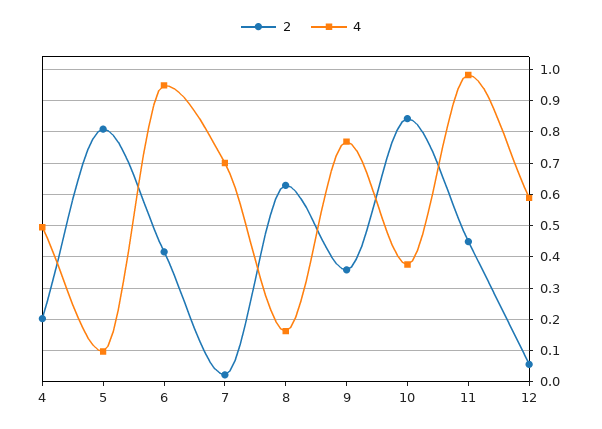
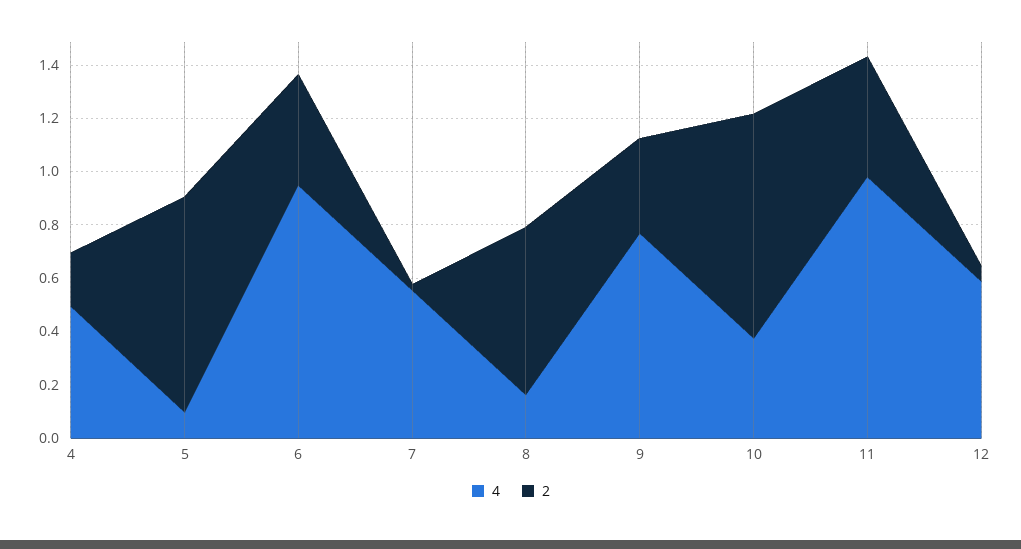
4, 7: 0.7 -> 0.55

